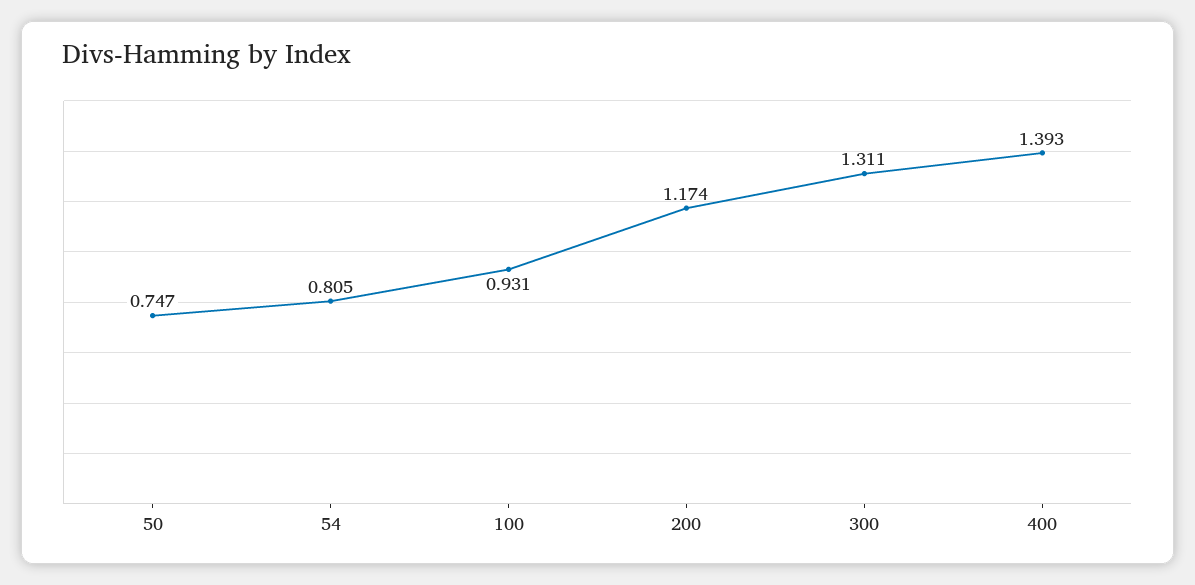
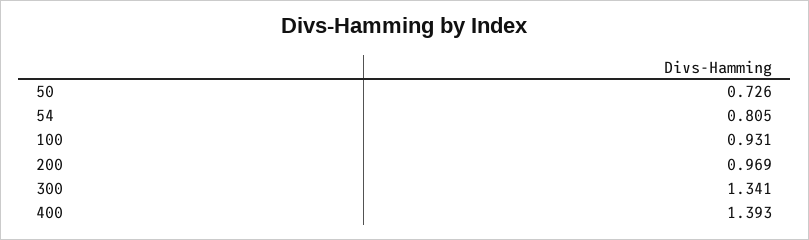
50: 0.747 -> 0.726
200: 1.174 -> 0.969
300: 1.311 -> 1.341

